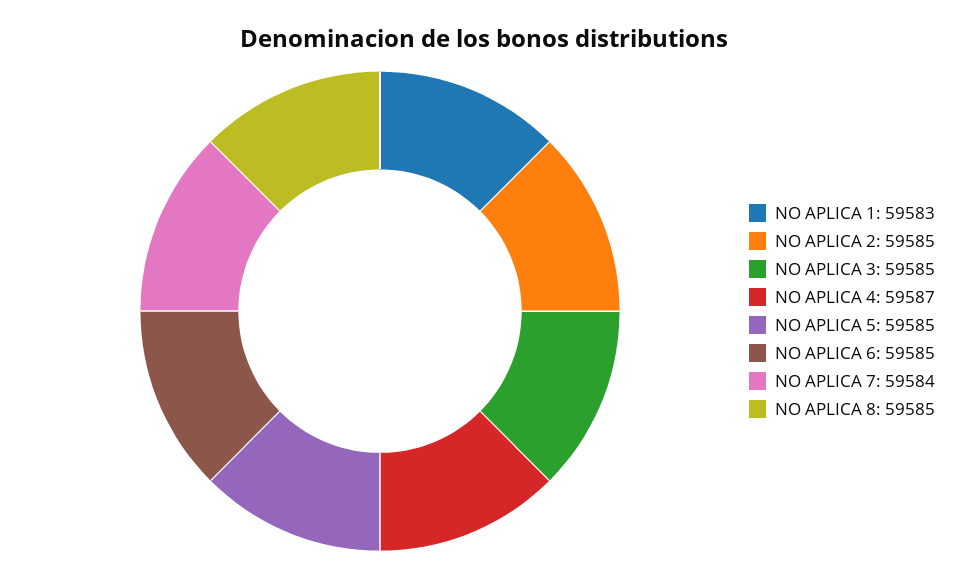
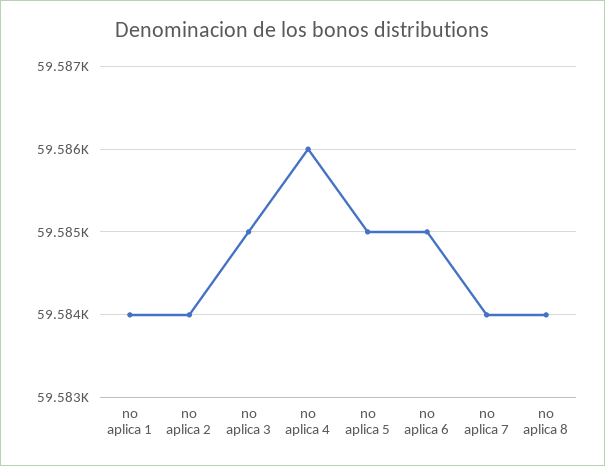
NO APLICA 1: 59583 -> 59584
NO APLICA 2: 59585 -> 59584
NO APLICA 4: 59587 -> 59586
NO APLICA 8: 59585 -> 59584

